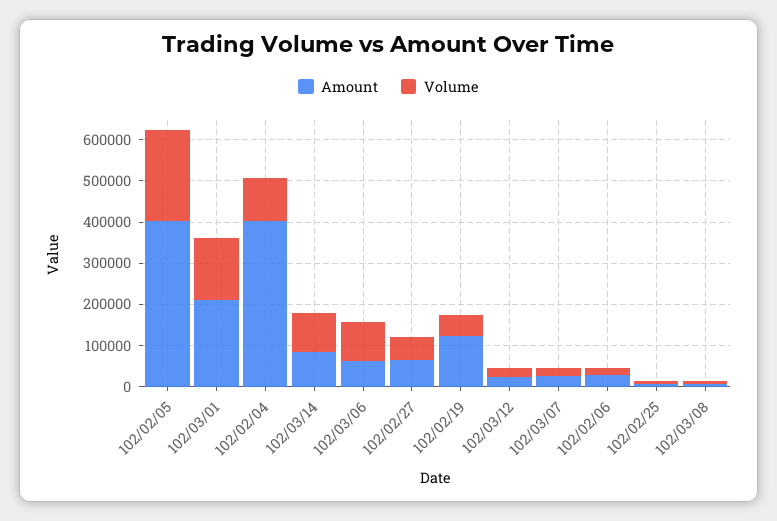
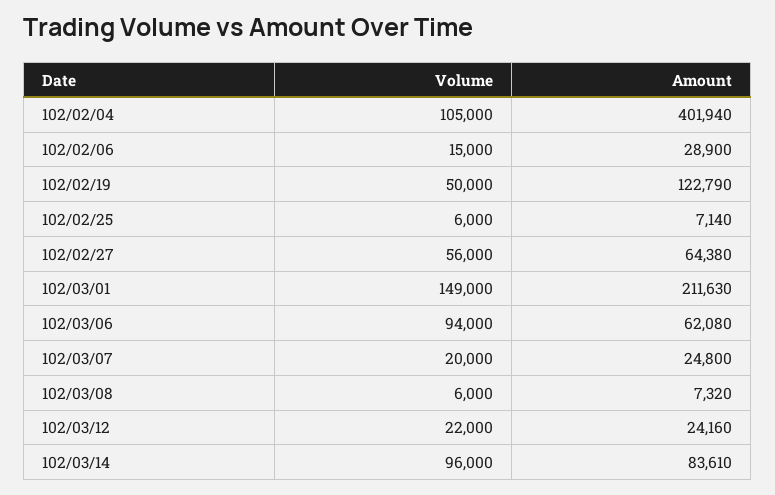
Amount, 102/02/05: 400000 -> none
Volume, 102/02/05: 220000 -> none

